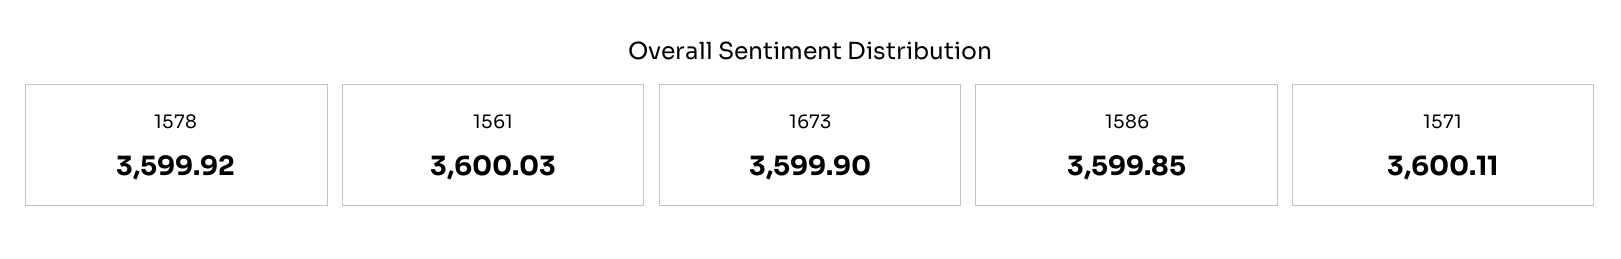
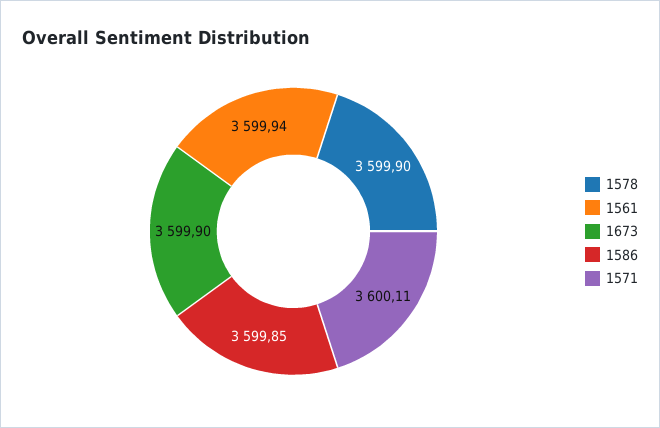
1578: 3599.92 -> 3599.9
1561: 3600.03 -> 3599.94

